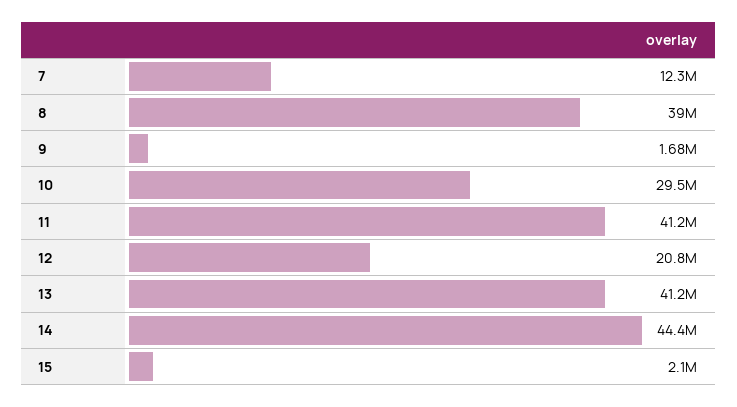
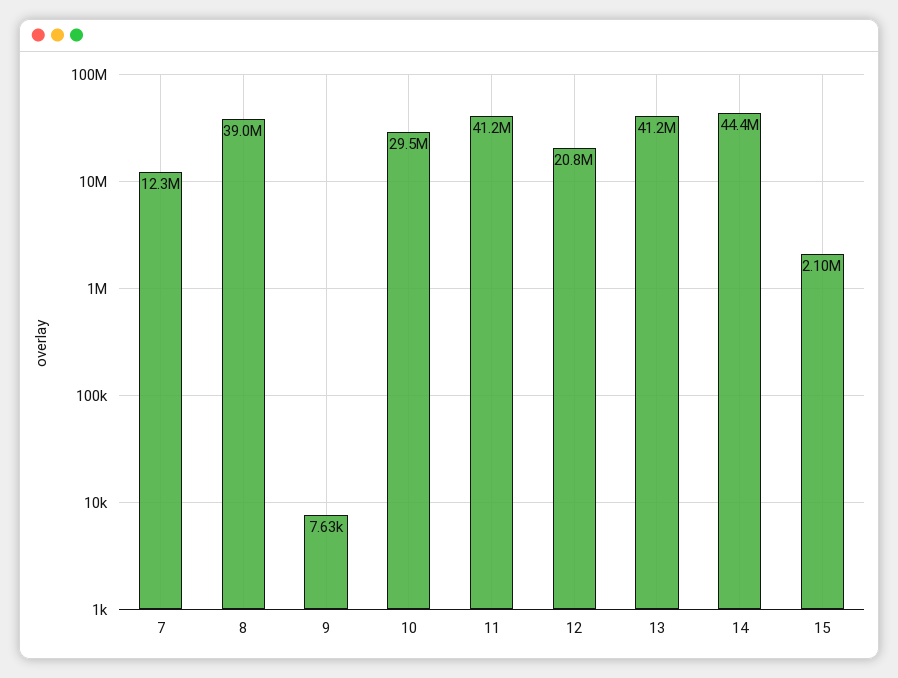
9: 1680000 -> 7630

